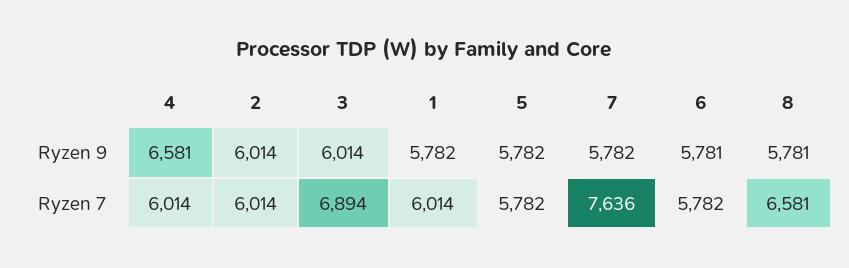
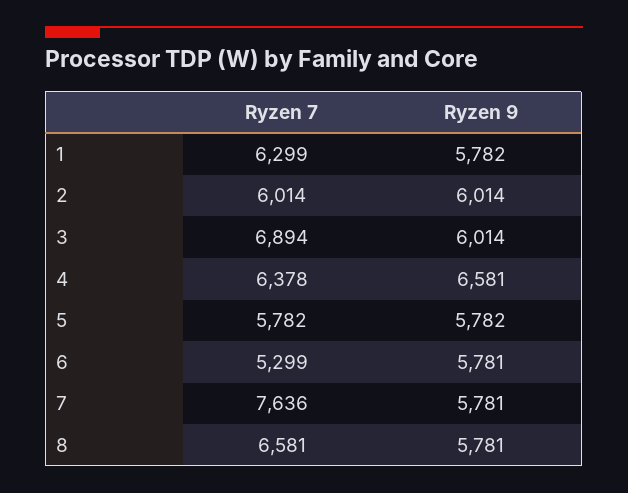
7, Ryzen 9: 5782 -> 5781
4, Ryzen 7: 6014 -> 6378
1, Ryzen 7: 6014 -> 6299
6, Ryzen 7: 5782 -> 5299

